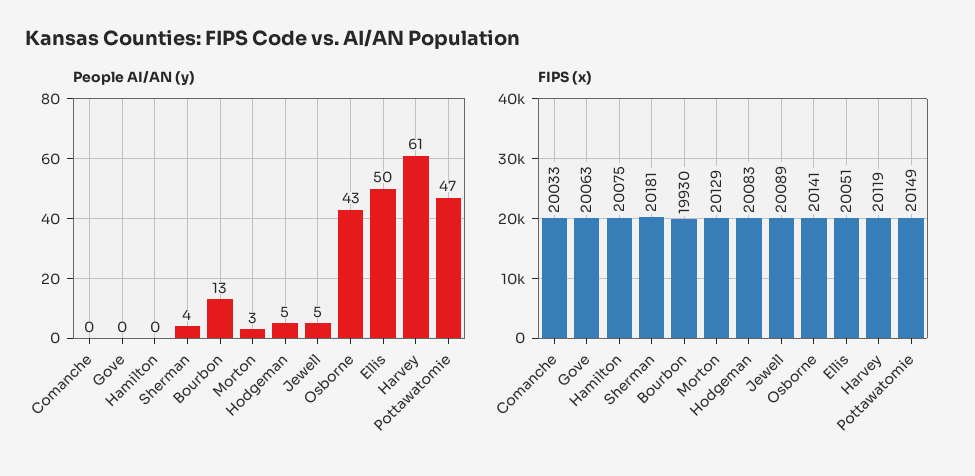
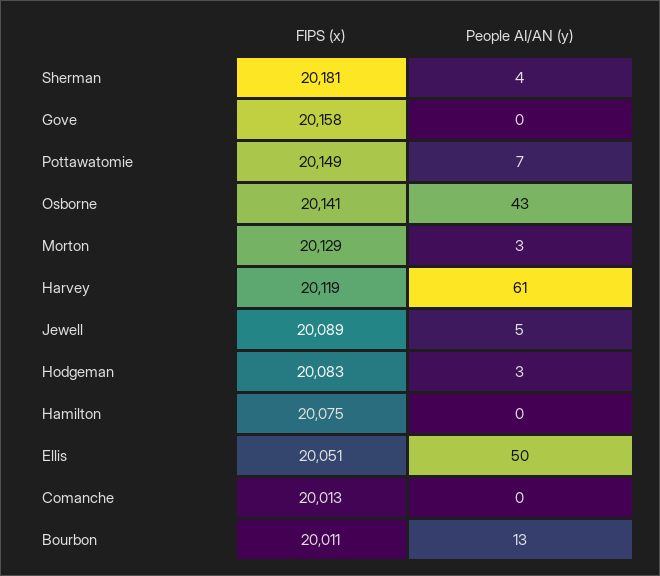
People AI/AN (y), Hodgeman: 5 -> 3
People AI/AN (y), Pottawatomie: 47 -> 7
FIPS (x), Comanche: 20033 -> 20013
FIPS (x), Gove: 20063 -> 20158
FIPS (x), Bourbon: 19930 -> 20011

